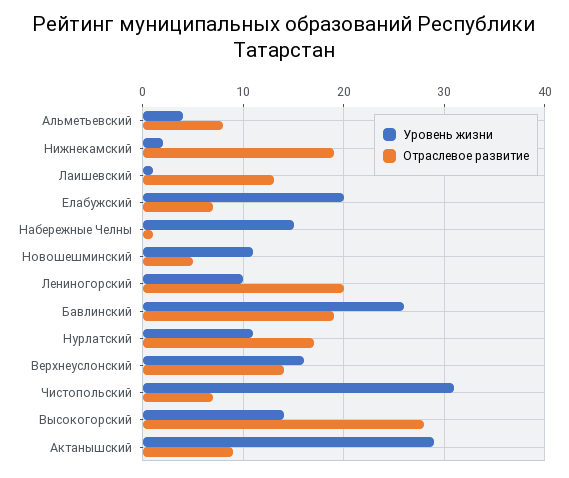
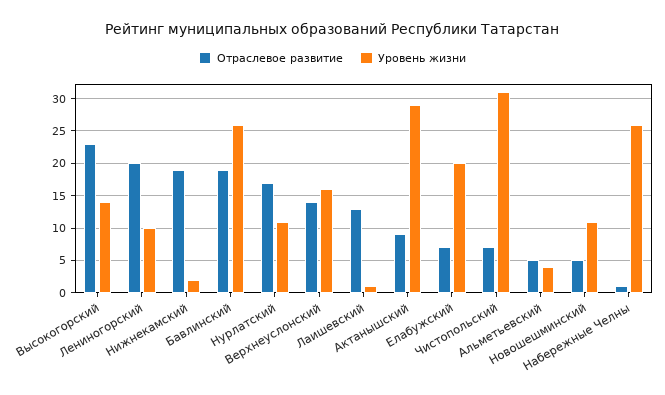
Отраслевое развитие, Альметьевский: 8 -> 5
Уровень жизни, Набережные Челны: 15 -> 26
Отраслевое развитие, Высокогорский: 28 -> 23

